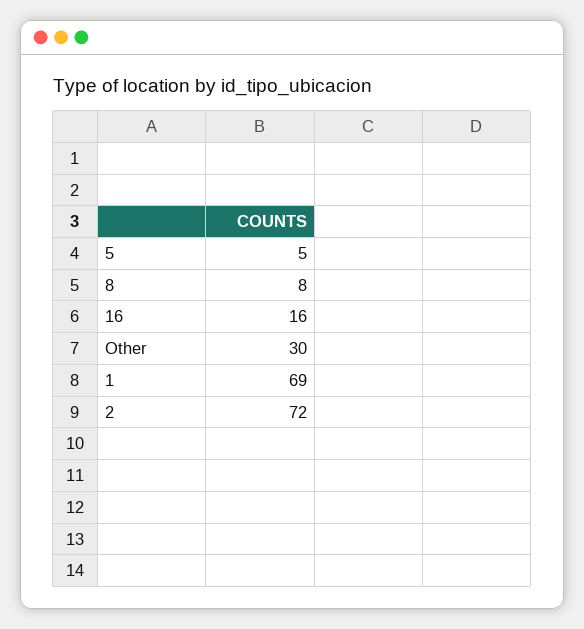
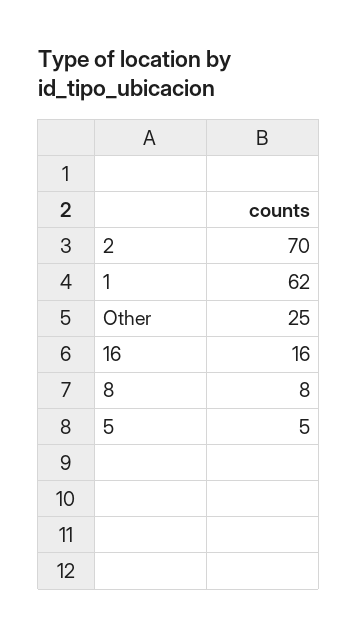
Other: 30 -> 25
1: 69 -> 62
2: 72 -> 70

